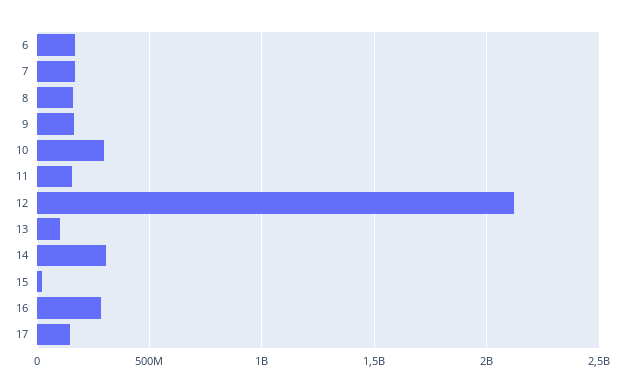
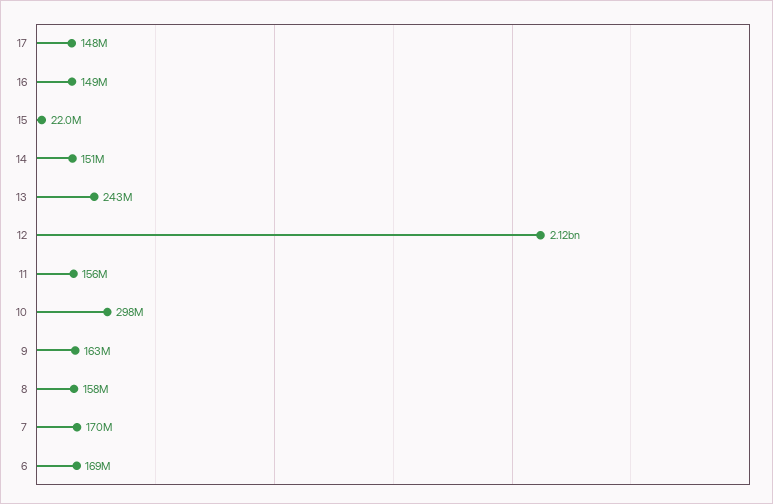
13: 100000000 -> 243000000
14: 300000000 -> 151000000
16: 300000000 -> 149000000

